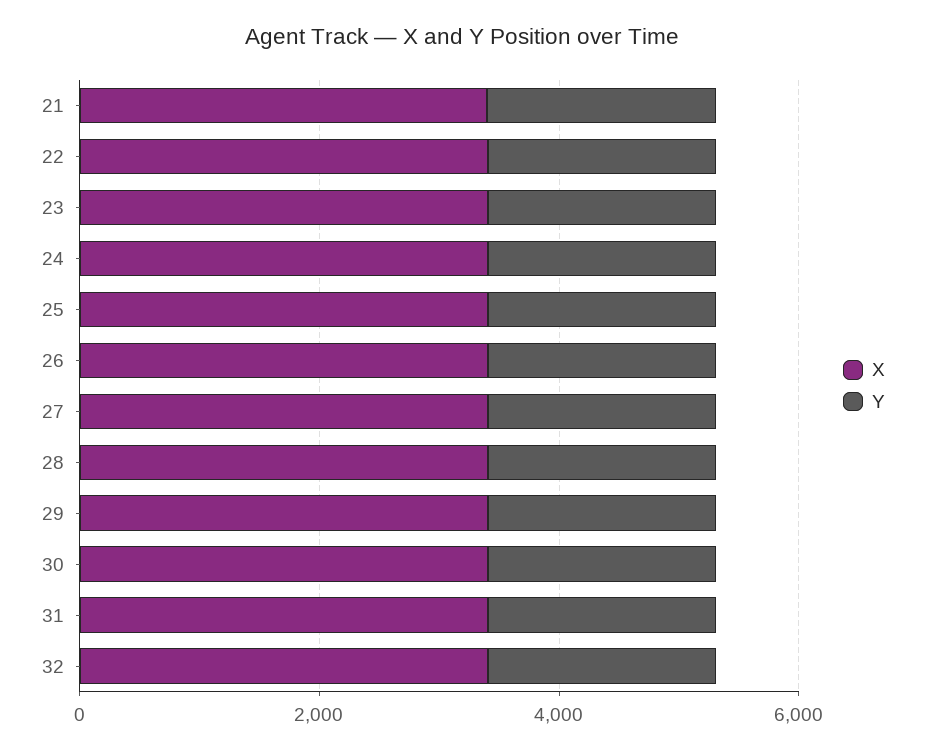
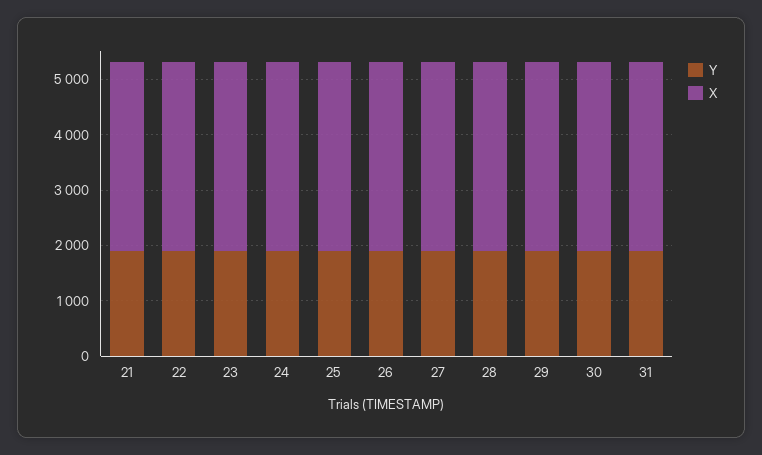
X, 32: 3500 -> none
Y, 32: 2000 -> none

